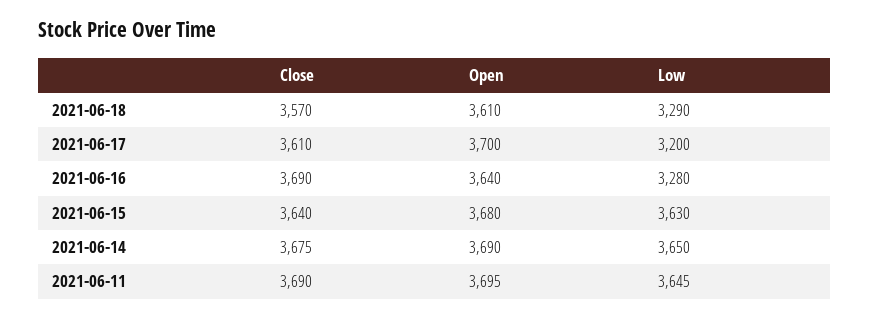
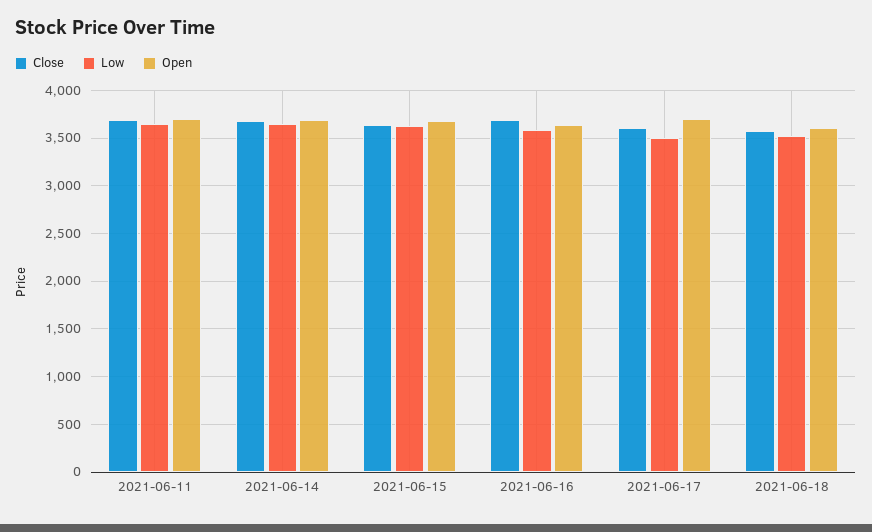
Low, 2021-06-18: 3290 -> 3500
Low, 2021-06-17: 3200 -> 3500
Low, 2021-06-16: 3280 -> 3600

